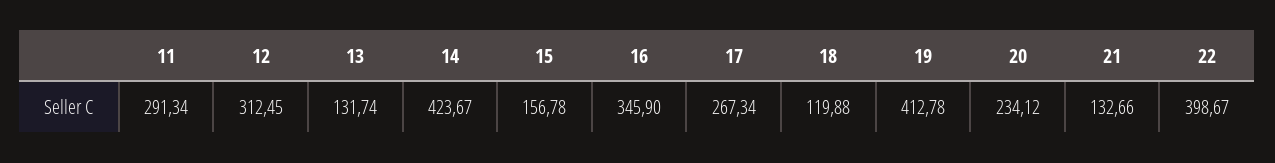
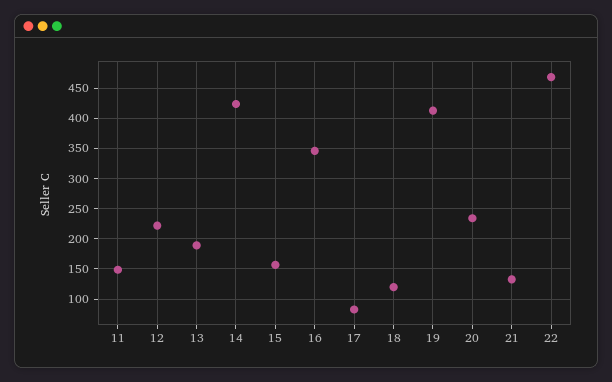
11: 291.34 -> 150
12: 312.45 -> 220
13: 131.74 -> 190
17: 267.34 -> 80
22: 398.67 -> 470

